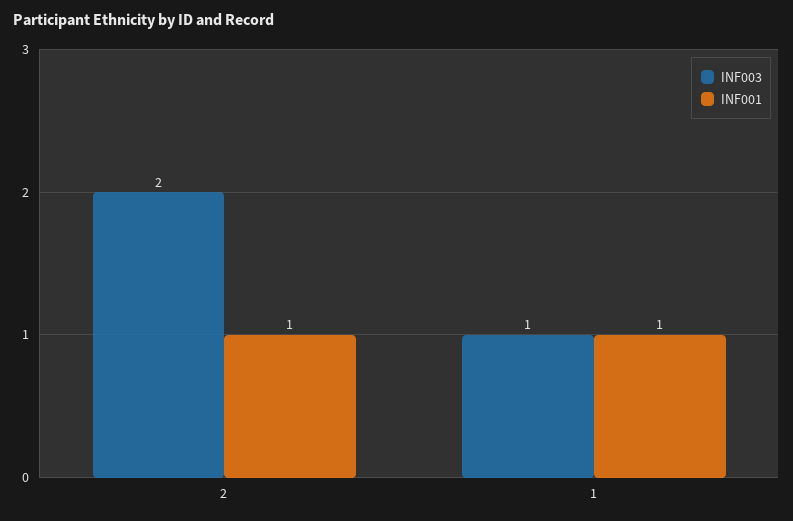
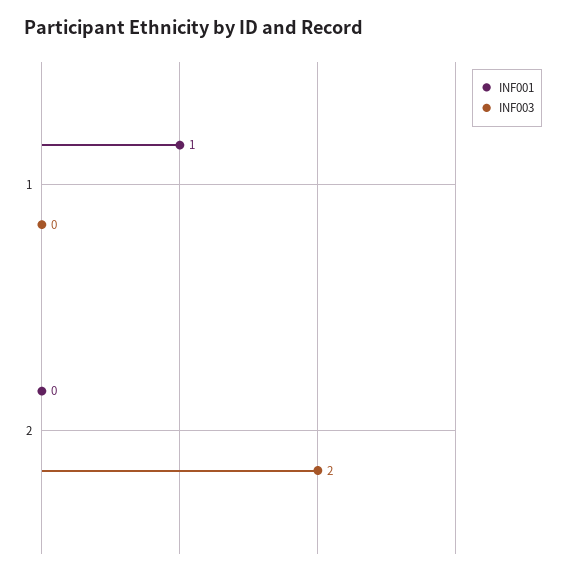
INF001, 2: 1 -> 0
INF003, 1: 1 -> 0

